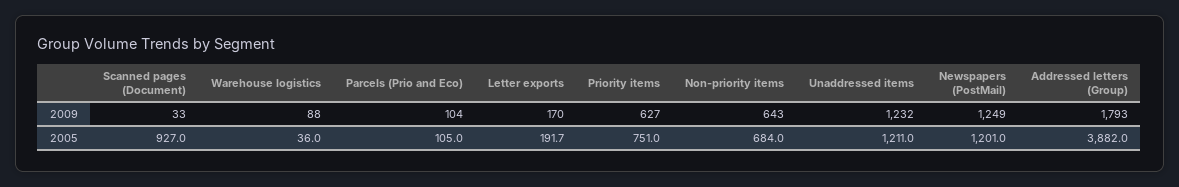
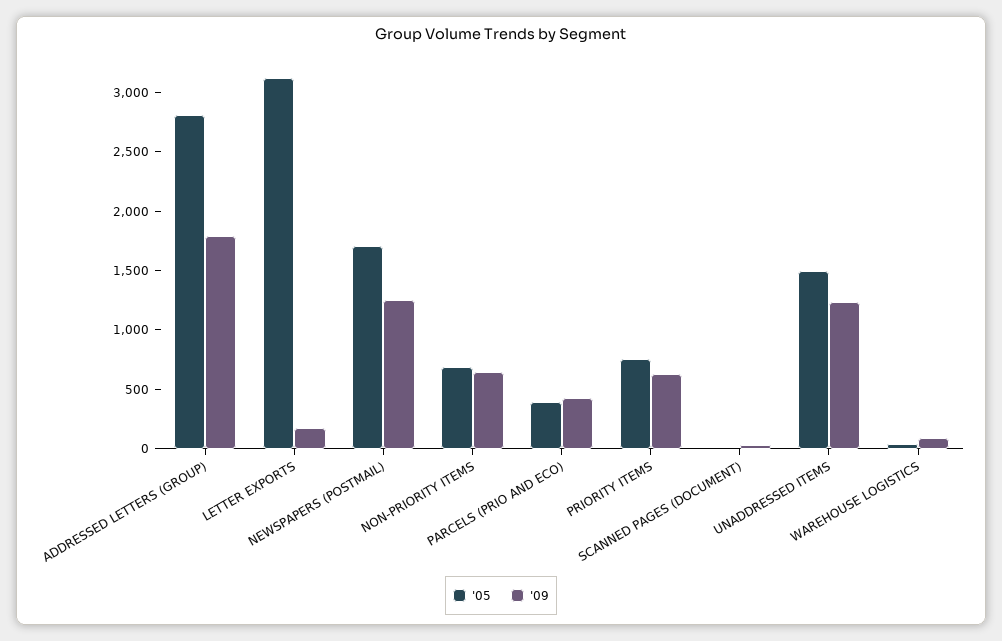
2009, Parcels (Prio and Eco): 104 -> 400
2005, Scanned pages (Document): 927 -> 0
2005, Parcels (Prio and Eco): 105 -> 400
2005, Letter exports: 191.7 -> 3100
2005, Unaddressed items: 1211 -> 1500
2005, Newspapers (PostMail): 1201 -> 1700
2005, Addressed letters (Group): 3882 -> 2800

